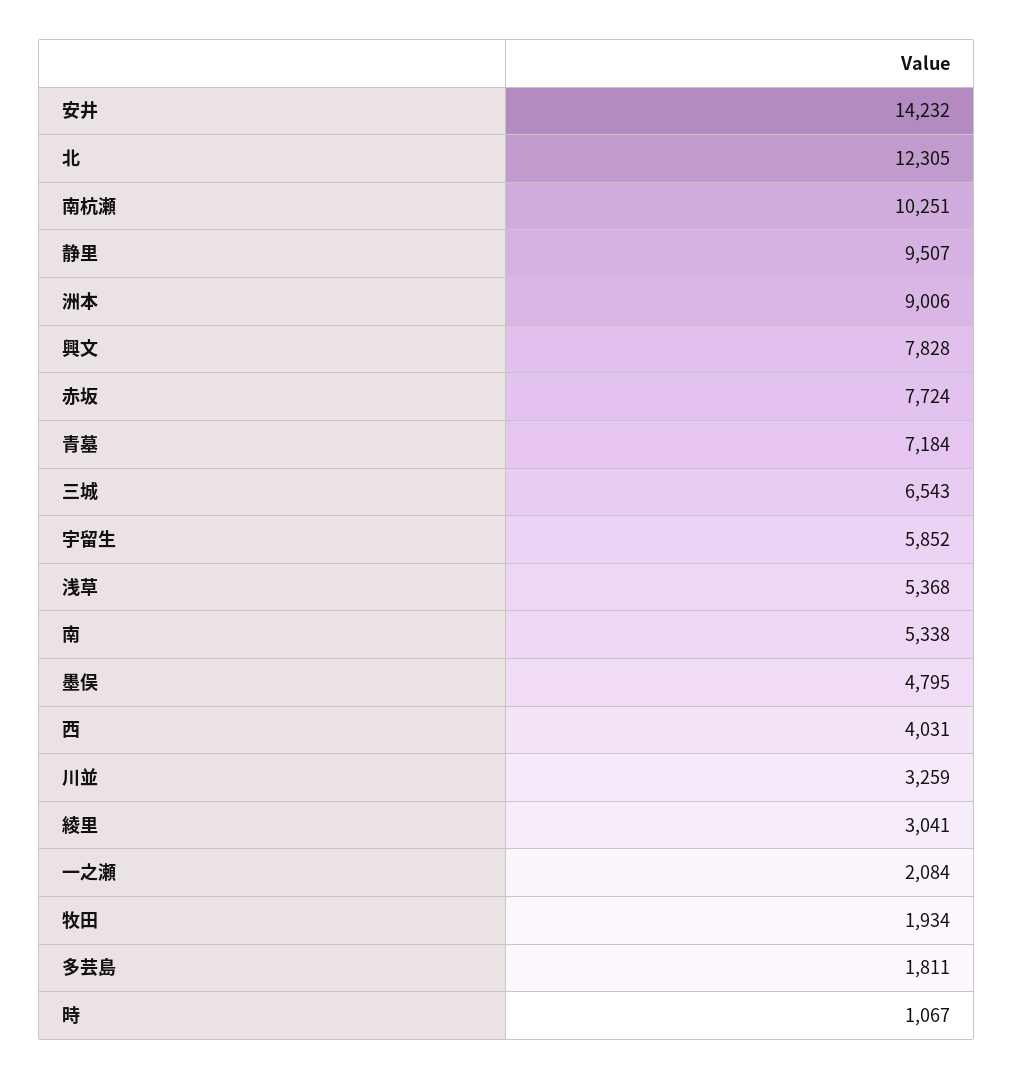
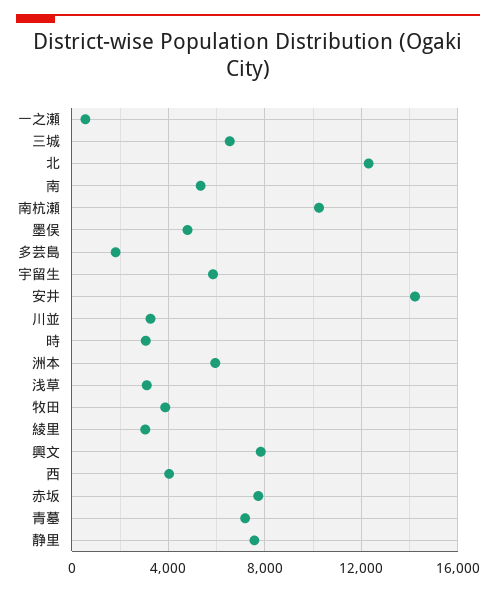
静里: 9507 -> 7500
洲本: 9006 -> 6000
浅草: 5368 -> 3000
一之瀬: 2084 -> 500
牧田: 1934 -> 4000
時: 1067 -> 3000

